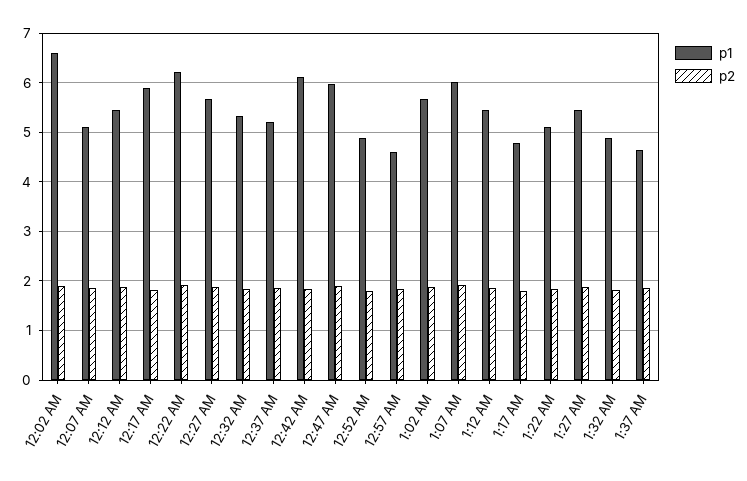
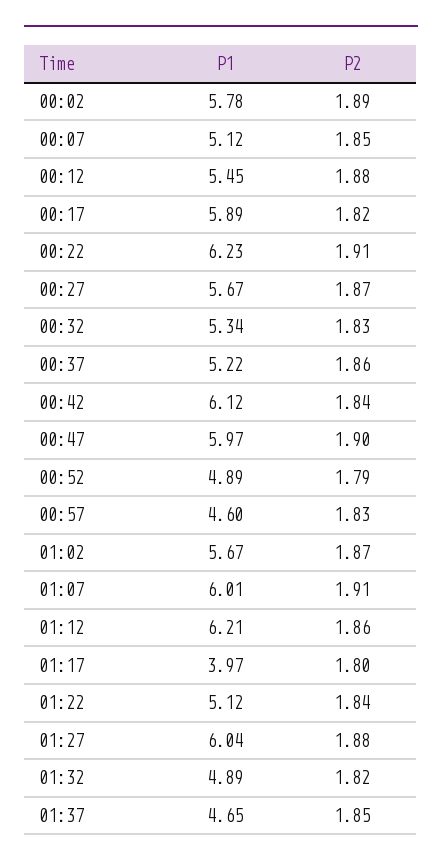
p1, 12:02 AM: 6.6 -> 5.78
p1, 1:12 AM: 5.4 -> 6.21
p1, 1:17 AM: 4.8 -> 3.97
p1, 1:27 AM: 5.4 -> 6.04

